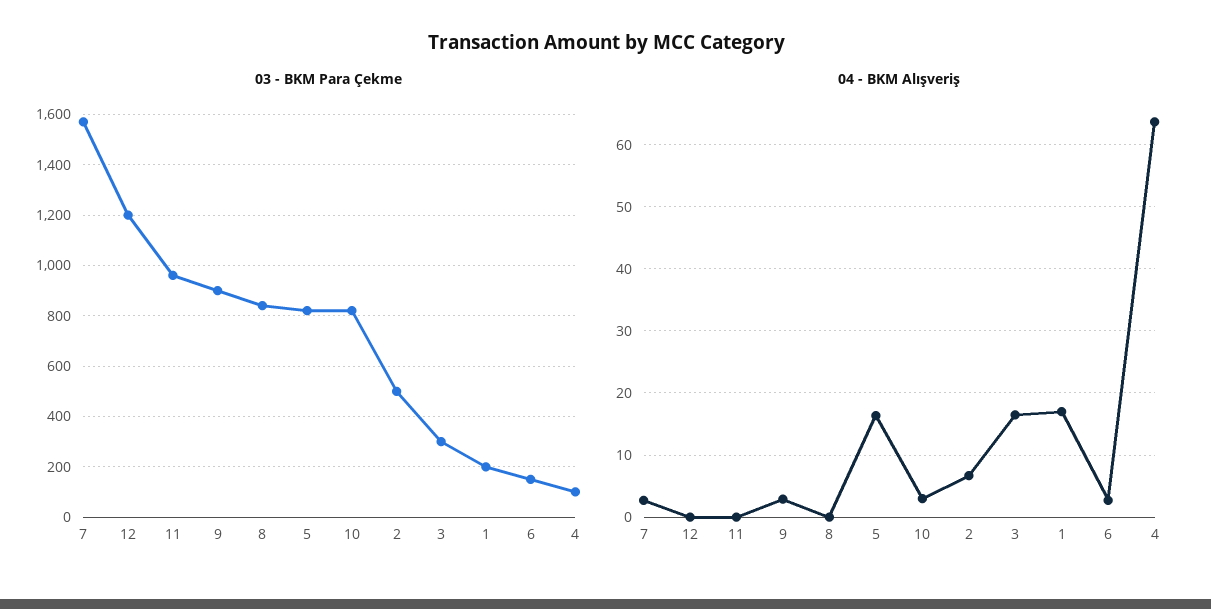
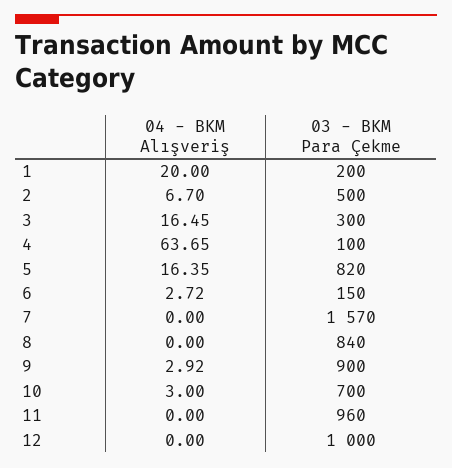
03 - BKM Para Çekme, 12: 1200 -> 1000
03 - BKM Para Çekme, 10: 825 -> 700
04 - BKM Alışveriş, 7: 3 -> 0
04 - BKM Alışveriş, 1: 17 -> 20

